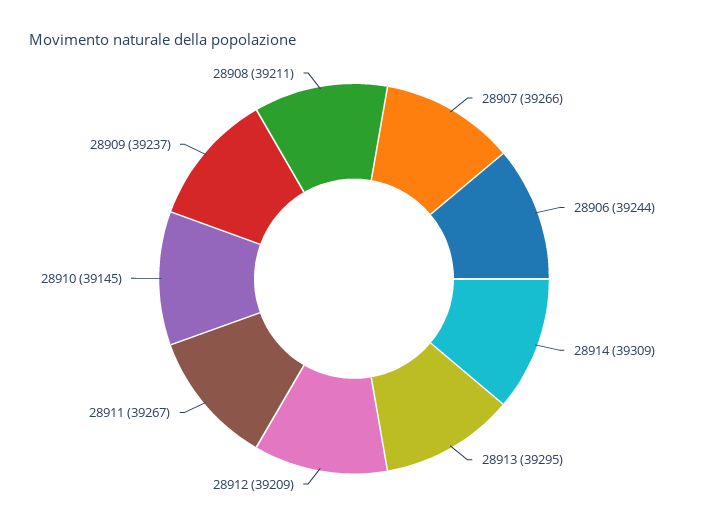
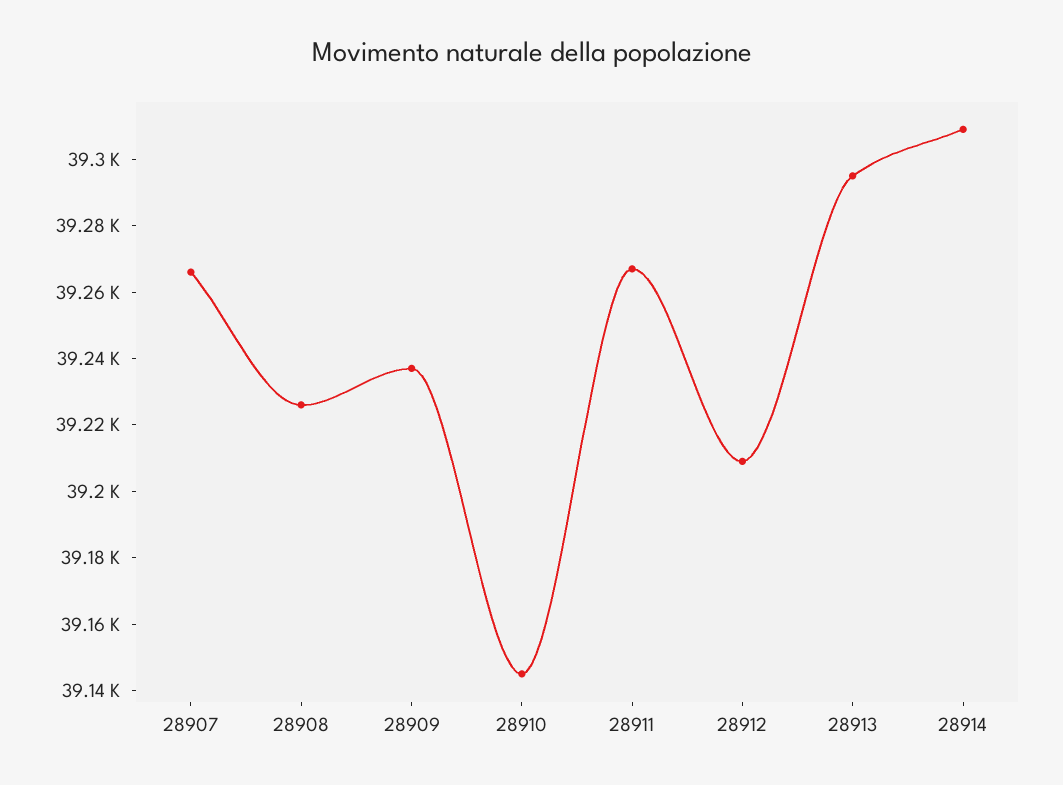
28906: 39244 -> none
28908: 39211 -> 39225

